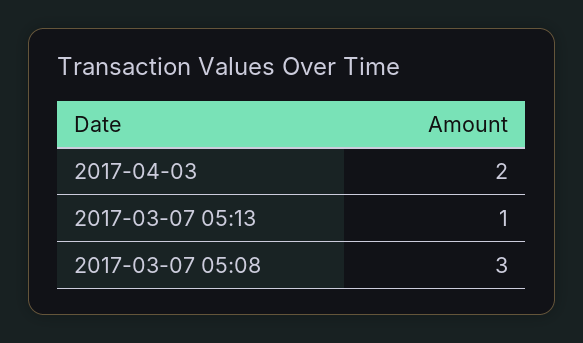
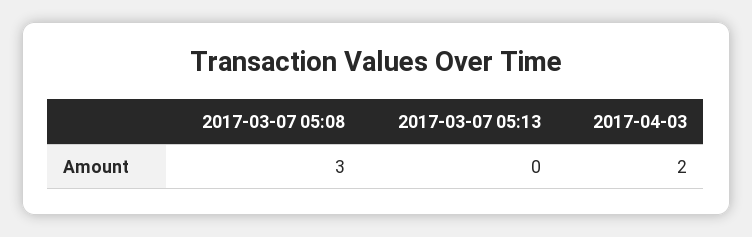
2017-03-07 05:13: 1 -> 0

